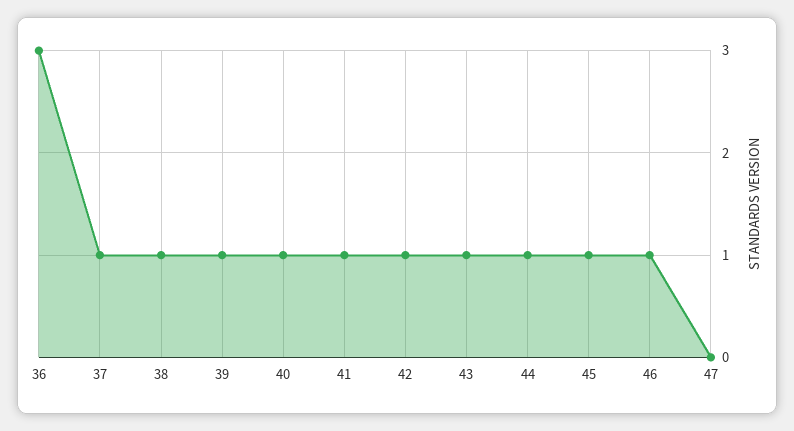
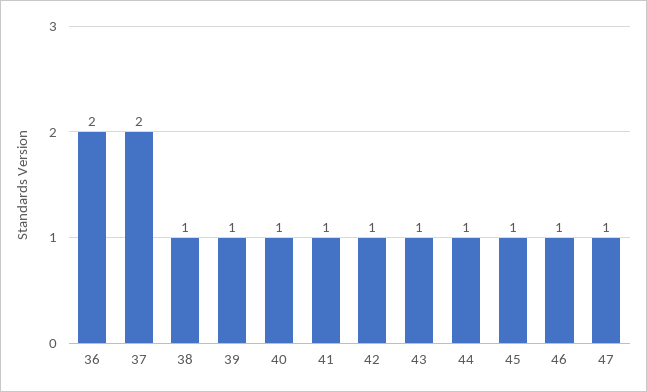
36: 3 -> 2
37: 1 -> 2
47: 0 -> 1

